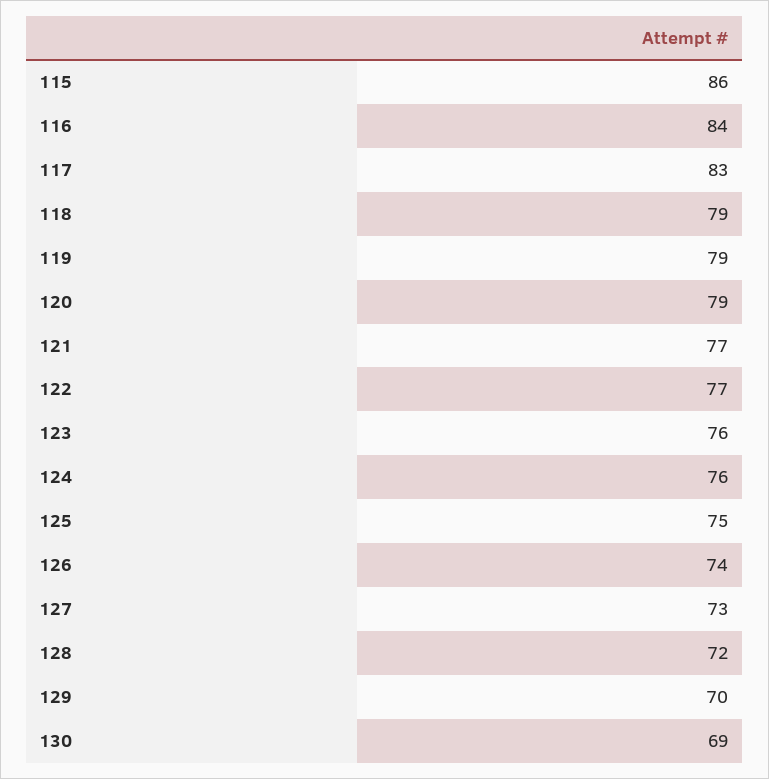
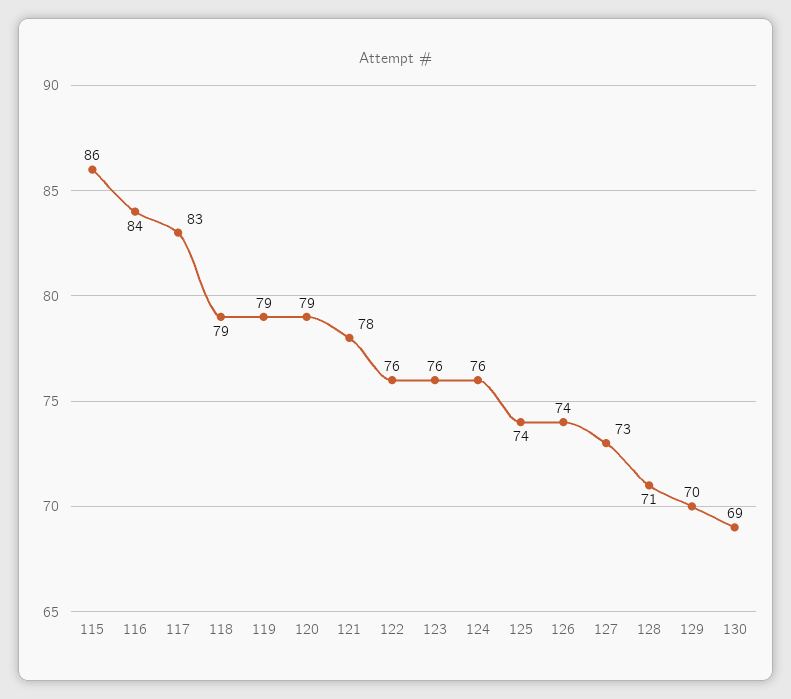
121: 77 -> 78
122: 77 -> 76
125: 75 -> 74
128: 72 -> 71

